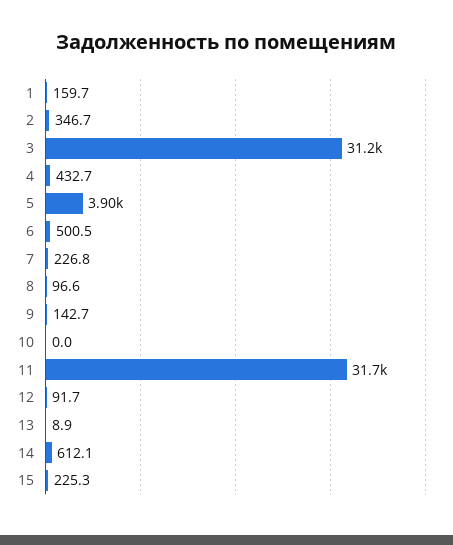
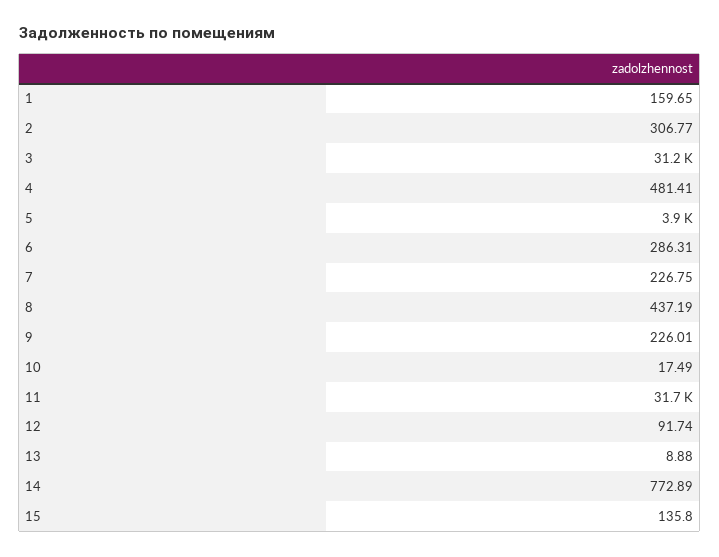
2: 346.7 -> 306.77
4: 432.7 -> 481.41
6: 500.5 -> 286.31
8: 96.6 -> 437.19
9: 142.7 -> 226.01
10: 0 -> 17.49
14: 612.1 -> 772.89
15: 225.3 -> 135.8

